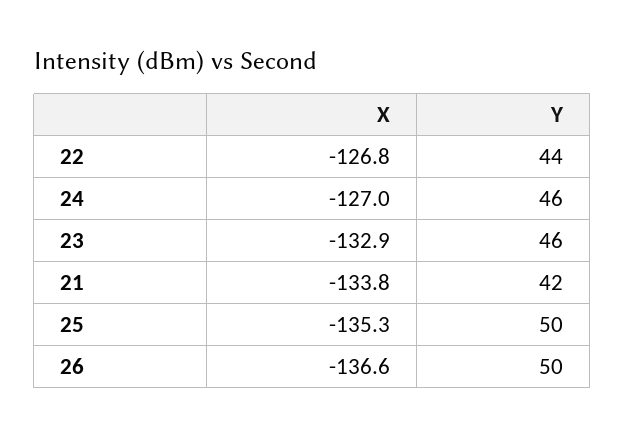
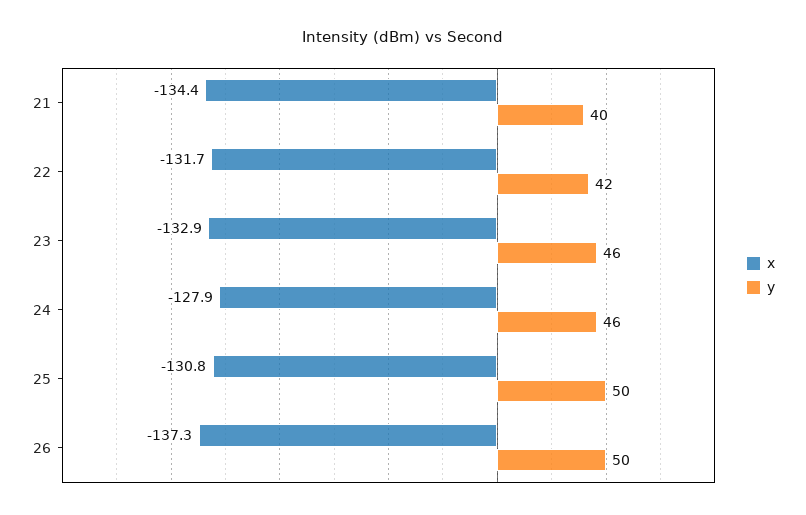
X, 22: -126.8 -> -131.7
Y, 22: 44 -> 42
X, 24: -127 -> -127.9
X, 21: -133.8 -> -134.4
Y, 21: 42 -> 40
X, 25: -135.3 -> -130.8
X, 26: -136.6 -> -137.3

